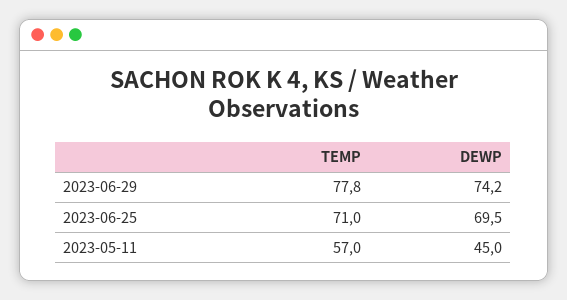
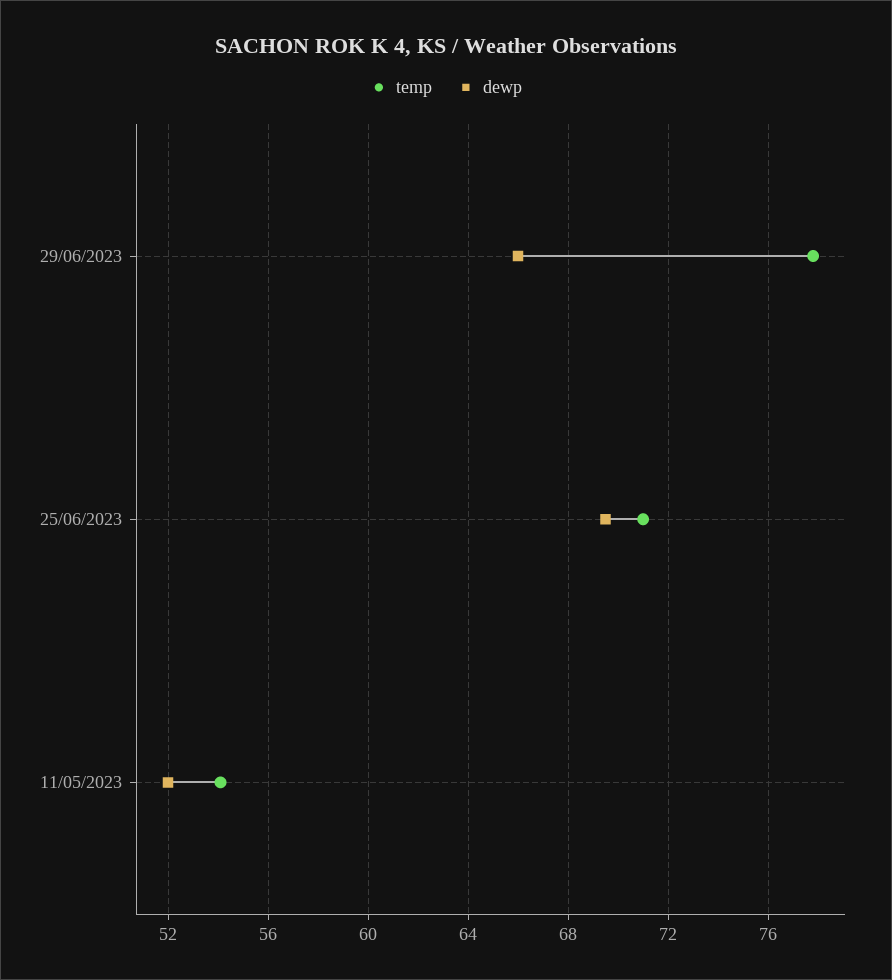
DEWP, 2023-06-29: 74.2 -> 66
TEMP, 2023-05-11: 57 -> 54
DEWP, 2023-05-11: 45 -> 52

